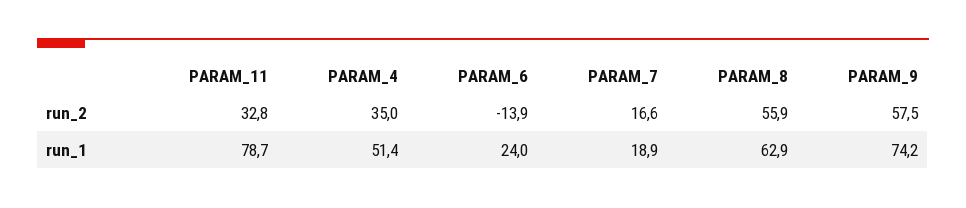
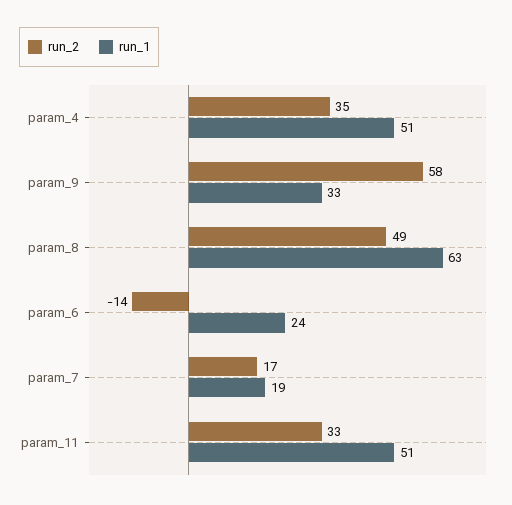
run_2, PARAM_8: 55.9 -> 49
run_1, PARAM_11: 78.7 -> 51
run_1, PARAM_9: 74.2 -> 33

